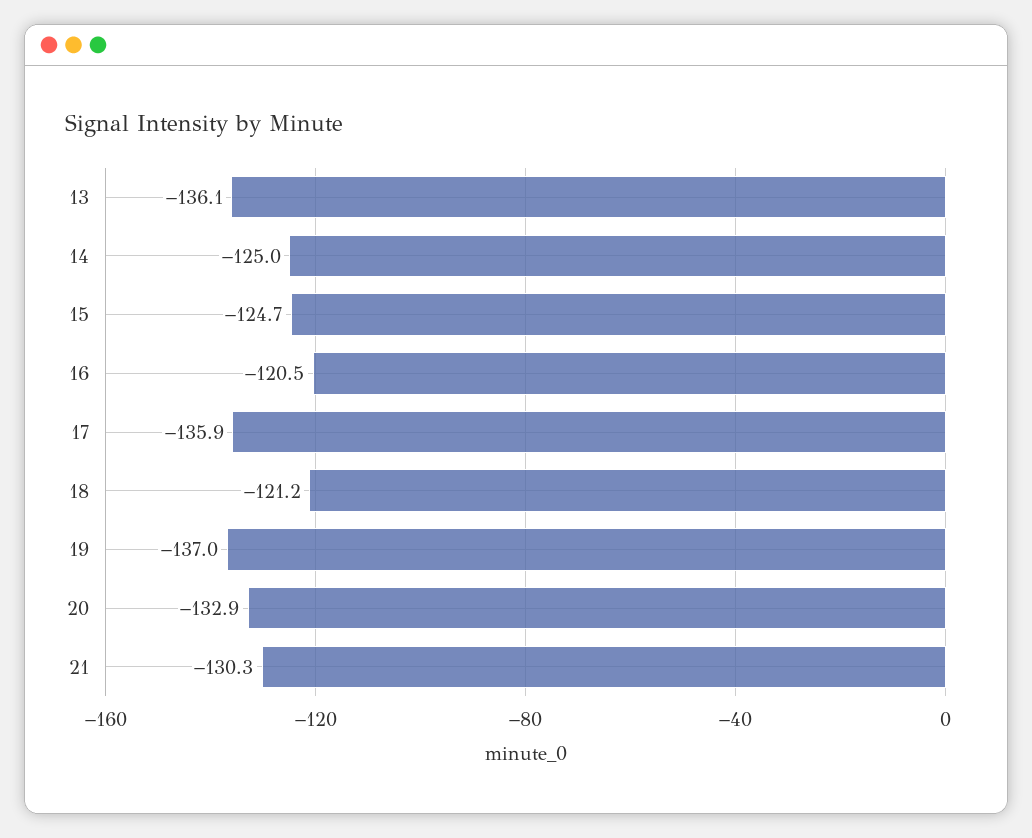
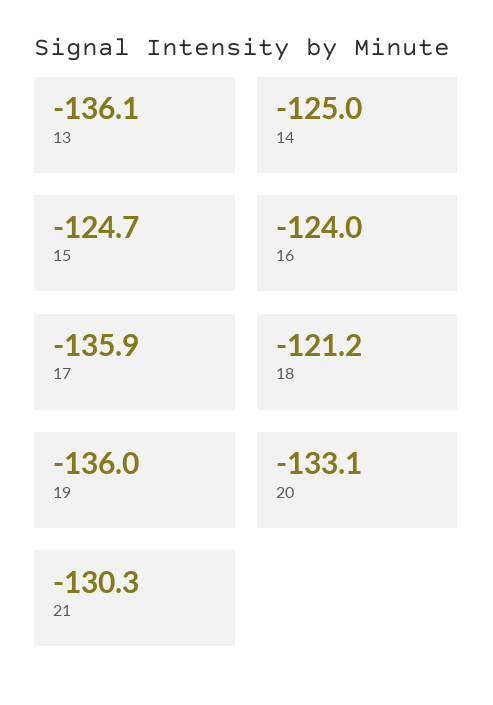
16: -120.5 -> -124
19: -137 -> -136
20: -132.9 -> -133.1

